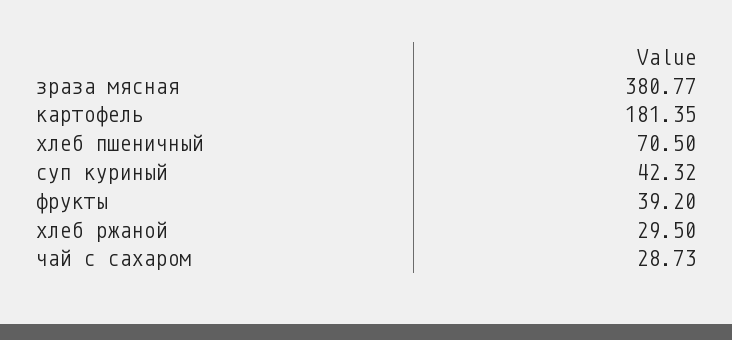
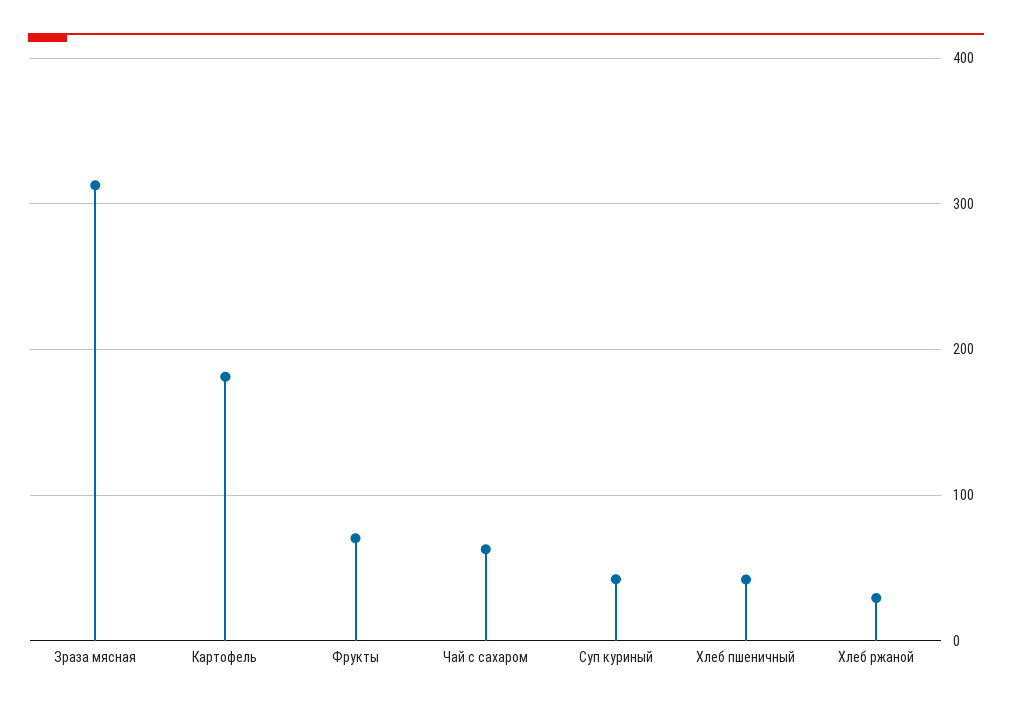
зраза мясная: 380.77 -> 310
хлеб пшеничный: 70.5 -> 40
фрукты: 39.2 -> 70
чай с сахаром: 28.73 -> 60

